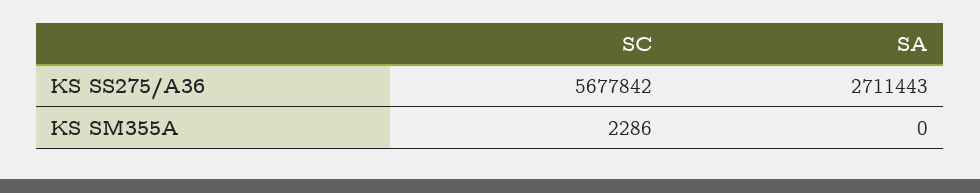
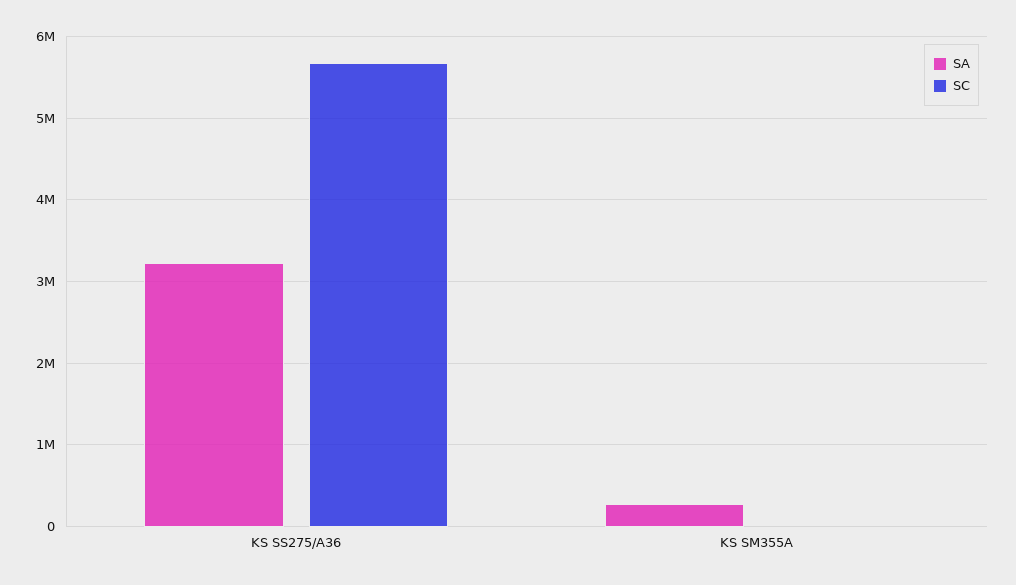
SA, KS SS275/A36: 2711443 -> 3200000
SA, KS SM355A: 0 -> 300000

